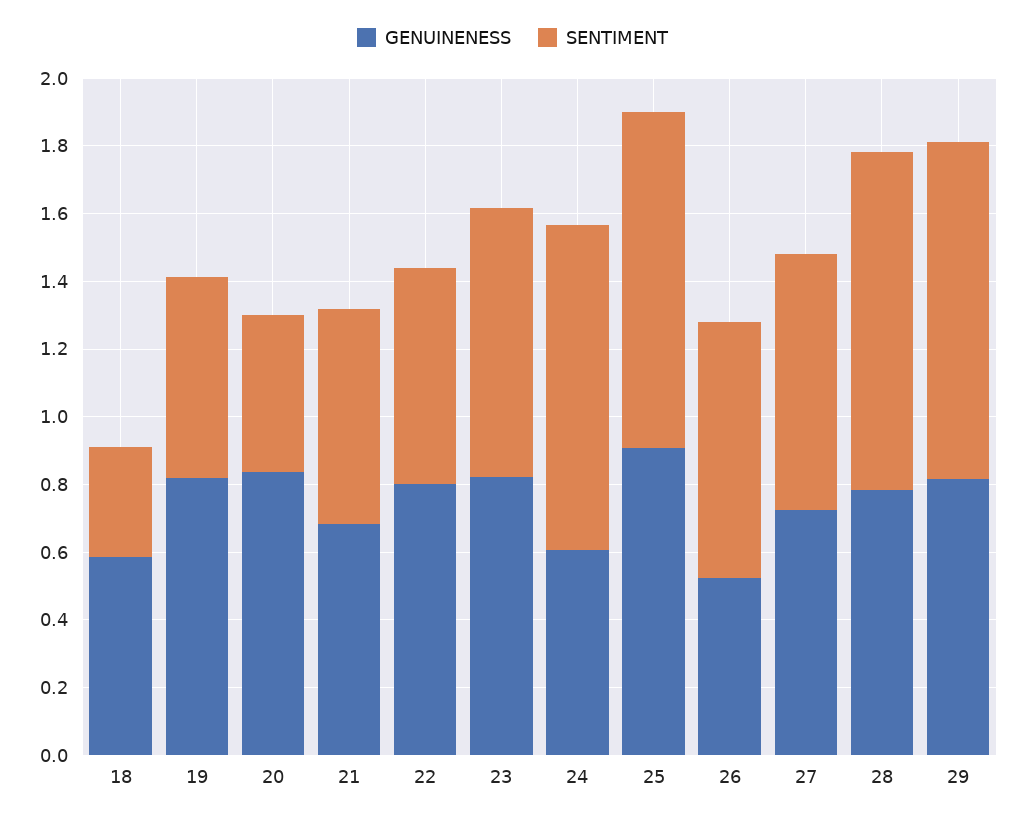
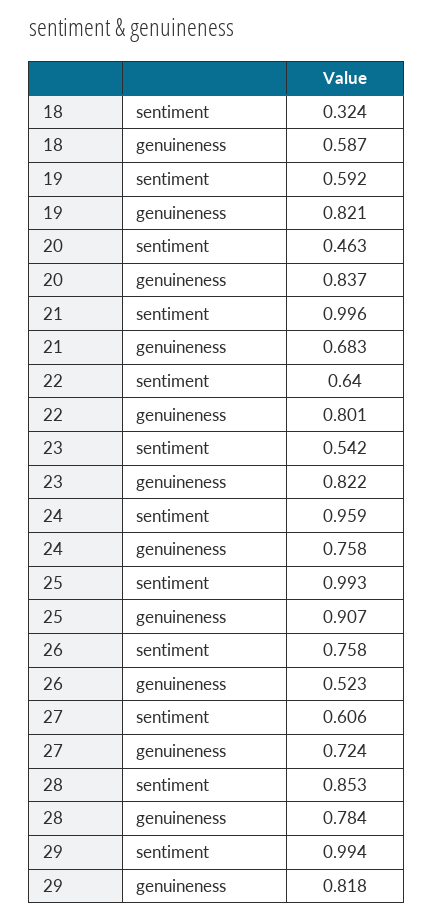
SENTIMENT, 21: 0.65 -> 0.996
SENTIMENT, 23: 0.8 -> 0.542
GENUINENESS, 24: 0.6 -> 0.758
SENTIMENT, 27: 0.75 -> 0.606
SENTIMENT, 28: 1 -> 0.853

